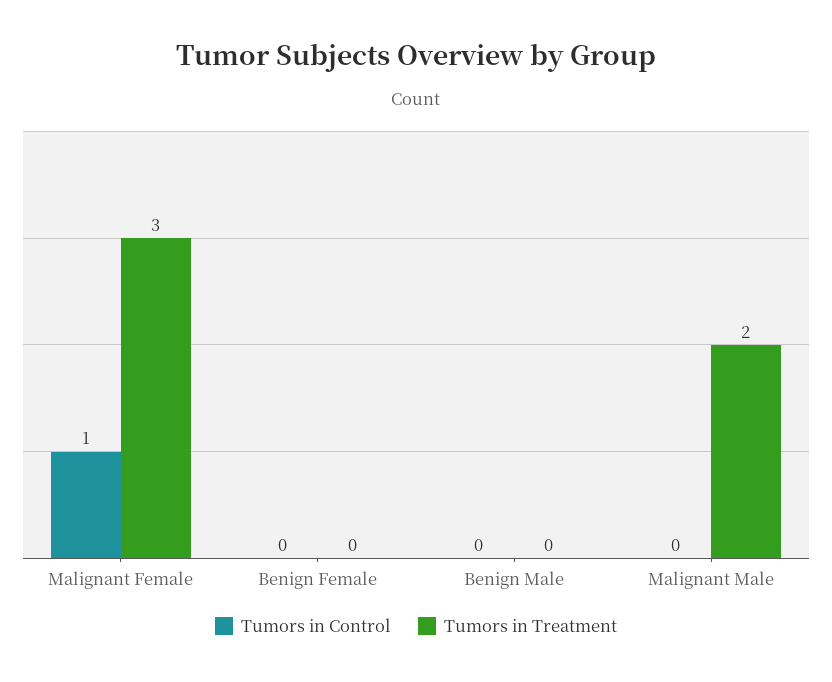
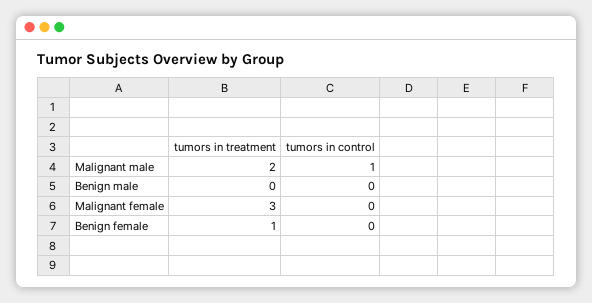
Tumors in Control, Malignant Female: 1 -> 0
Tumors in Treatment, Benign Female: 0 -> 1
Tumors in Control, Malignant Male: 0 -> 1

